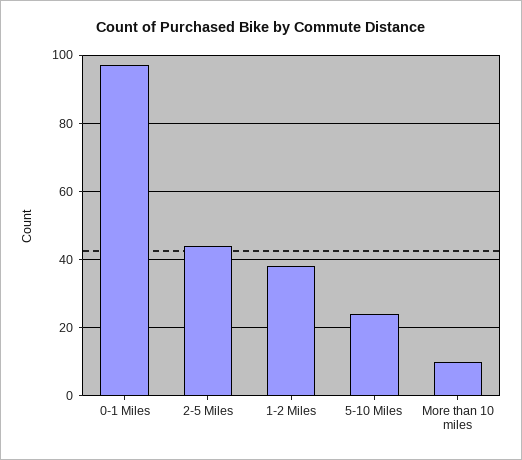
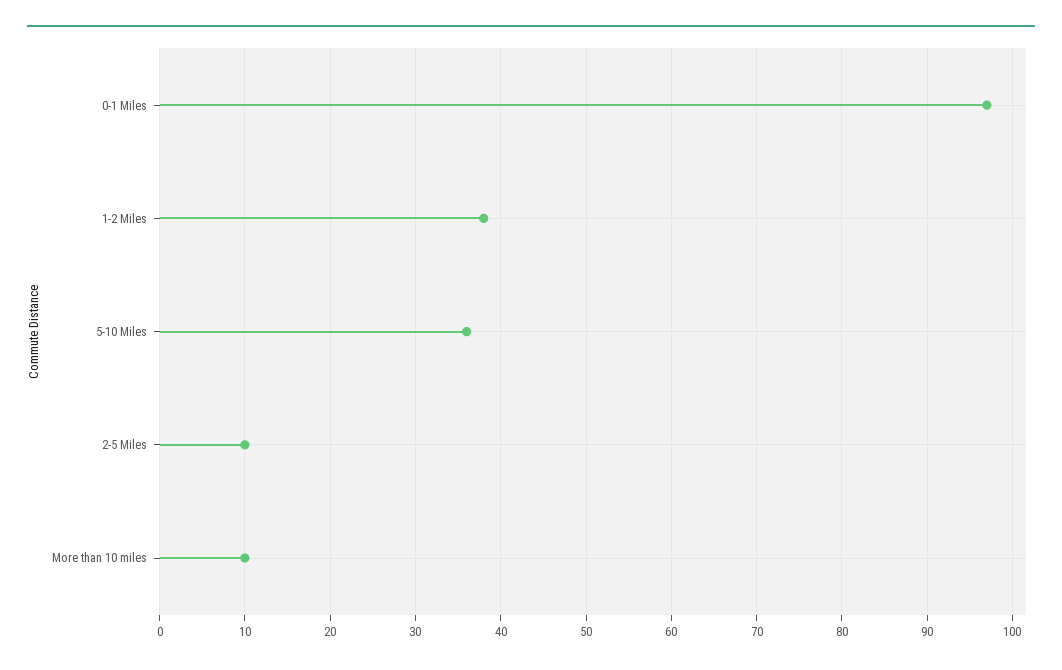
2-5 Miles: 45 -> 10
5-10 Miles: 25 -> 36

